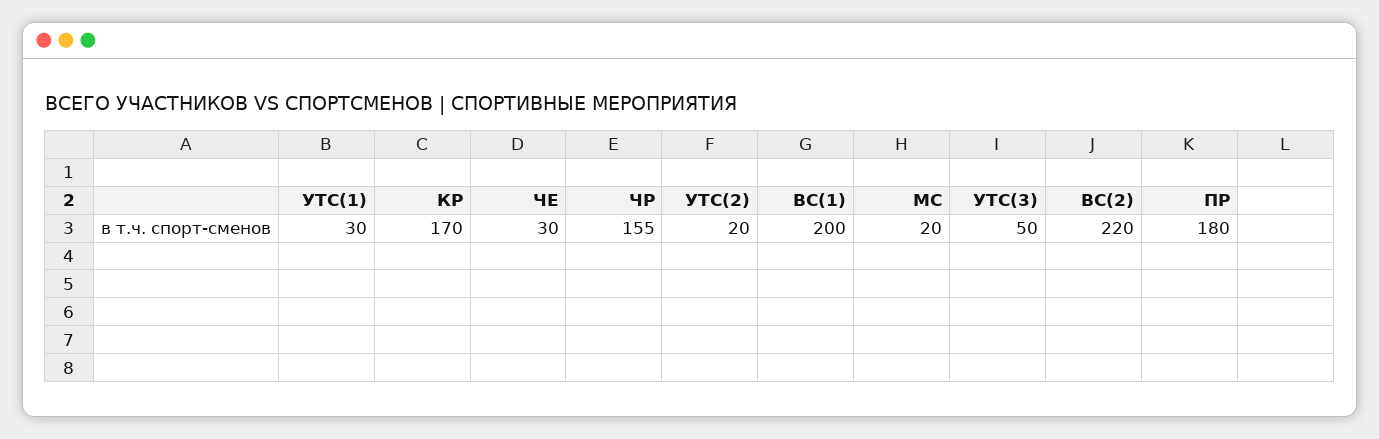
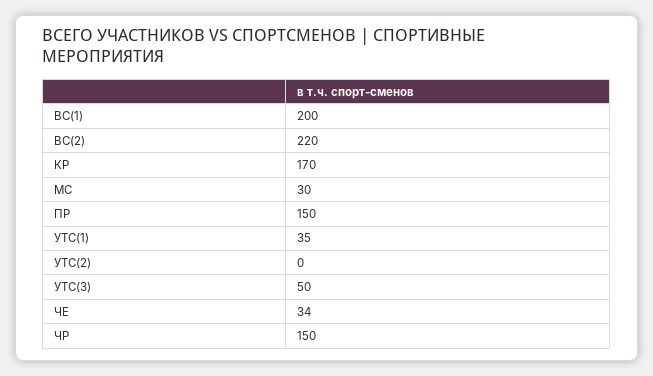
УТС(1): 30 -> 35
ЧЕ: 30 -> 34
ЧР: 155 -> 150
УТС(2): 20 -> 0
МС: 20 -> 30
ПР: 180 -> 150

